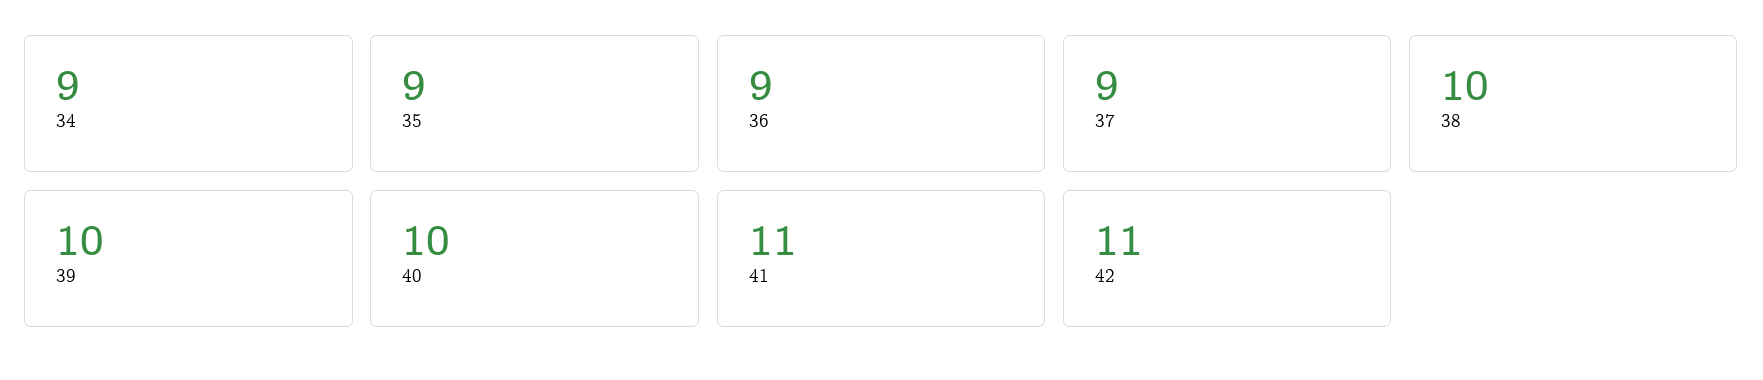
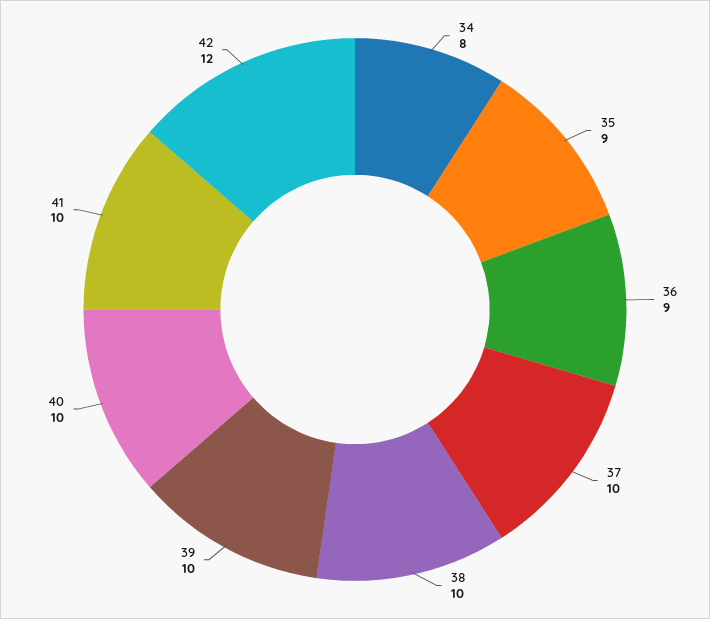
34: 9 -> 8
37: 9 -> 10
41: 11 -> 10
42: 11 -> 12

